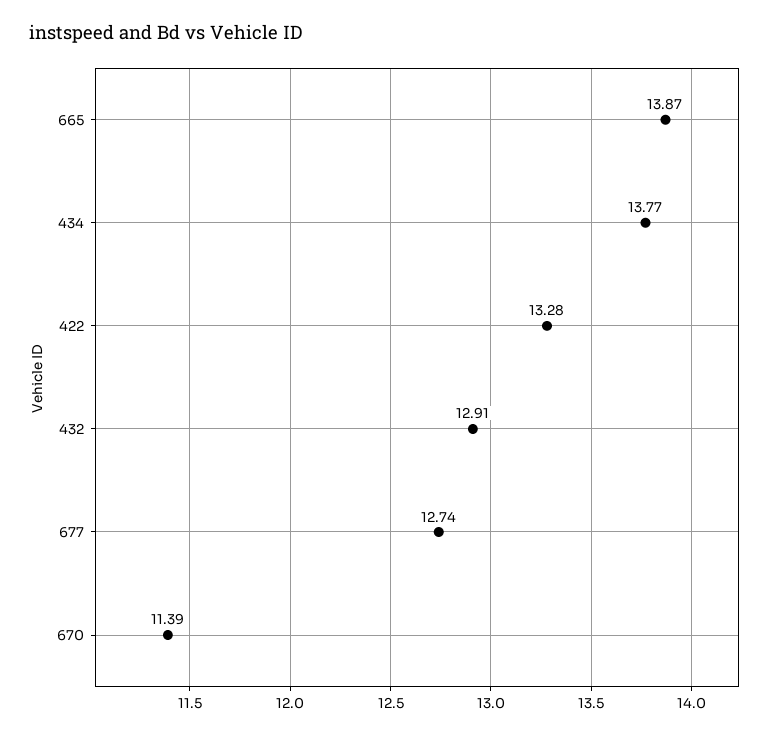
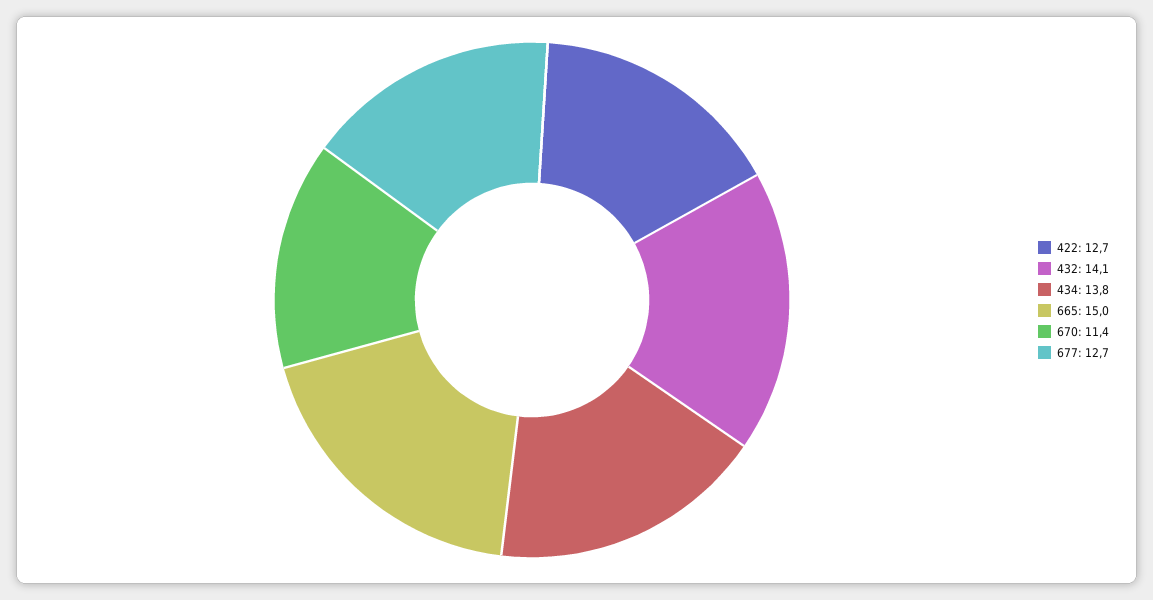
665: 13.87 -> 15
422: 13.28 -> 12.7
432: 12.91 -> 14.1

